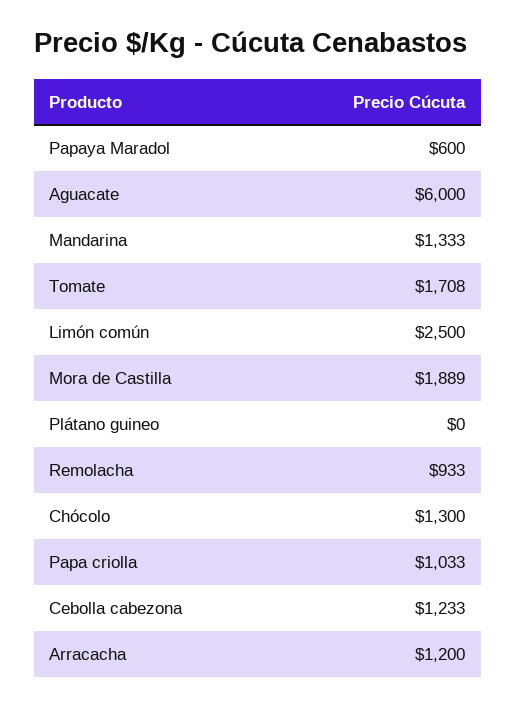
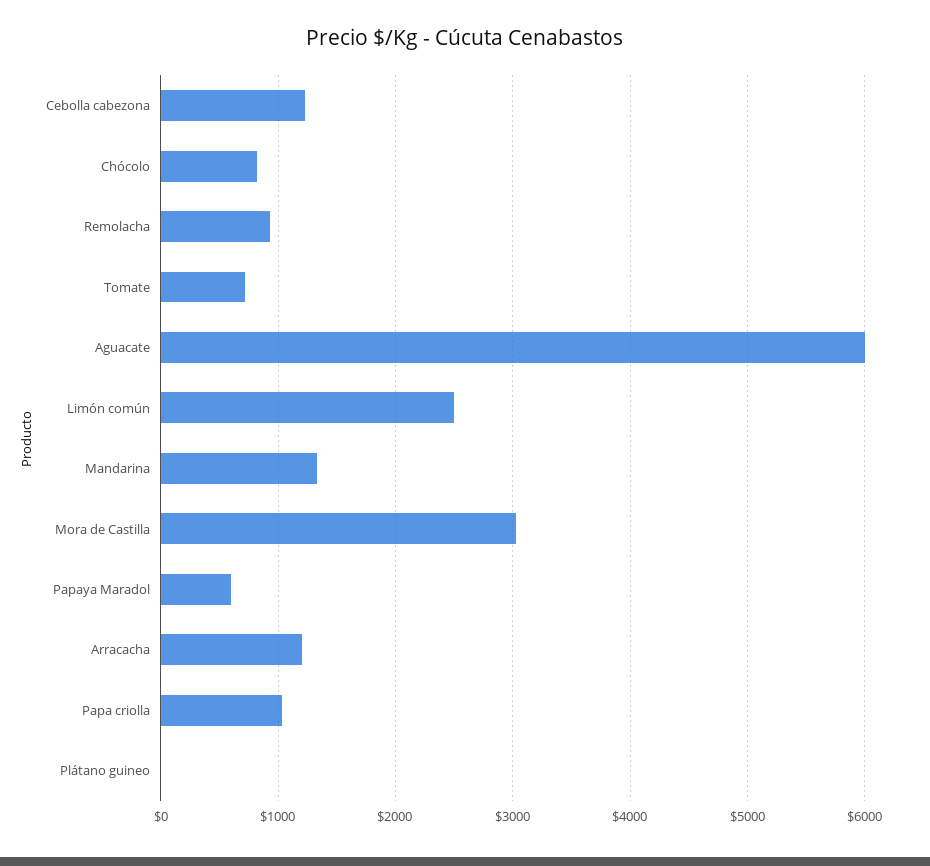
Tomate: 1708 -> 700
Mora de Castilla: 1889 -> 3000
Chócolo: 1300 -> 800

